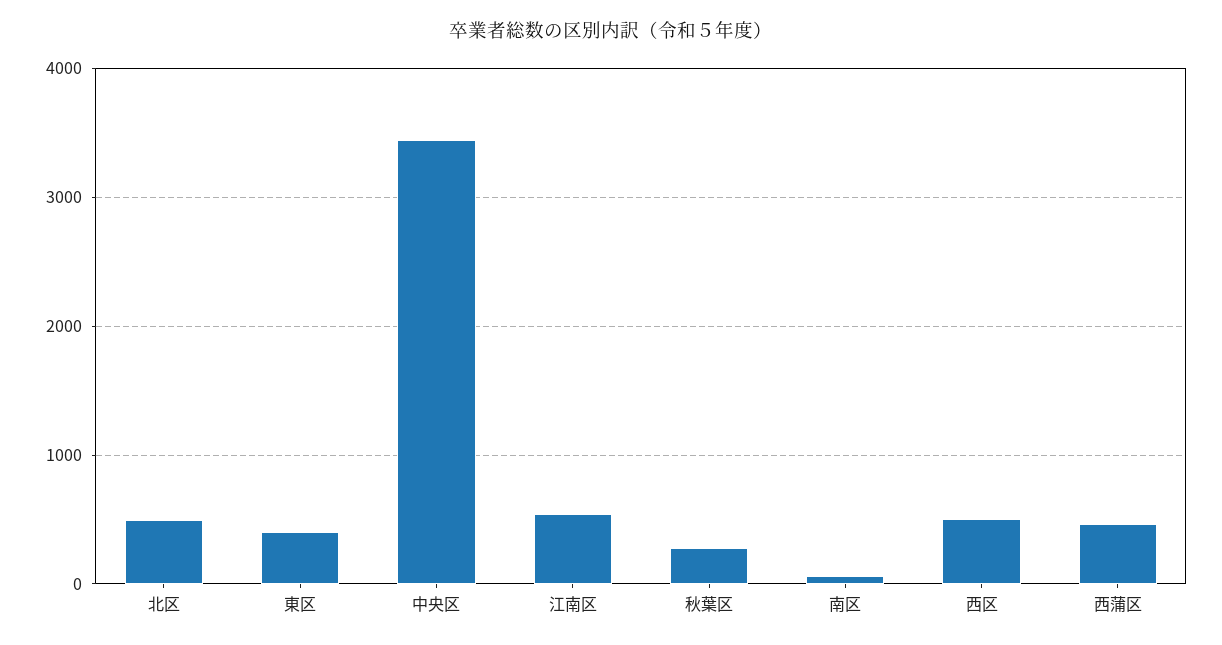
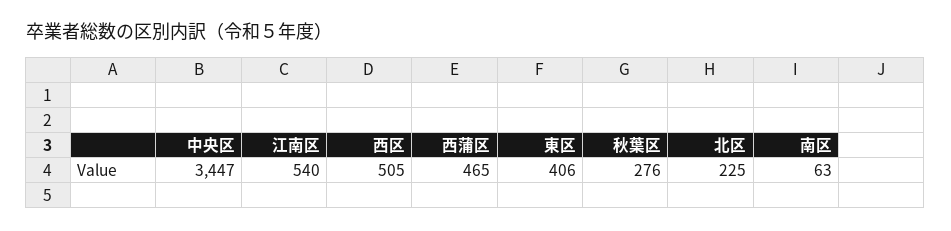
北区: 500 -> 225

